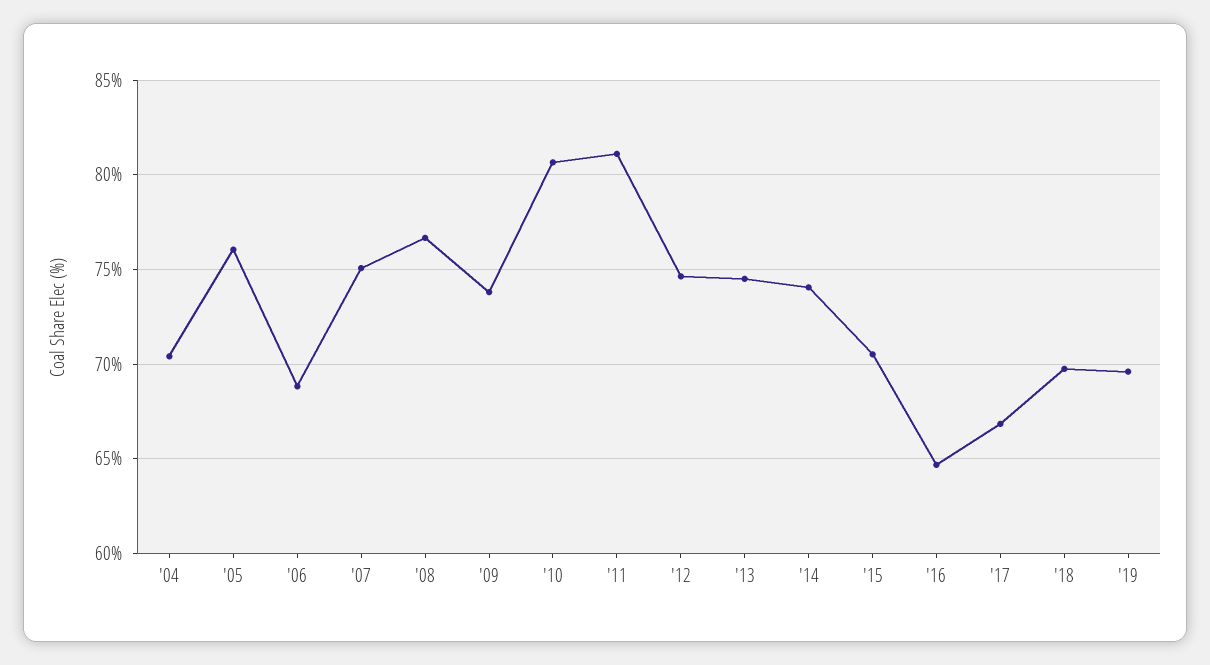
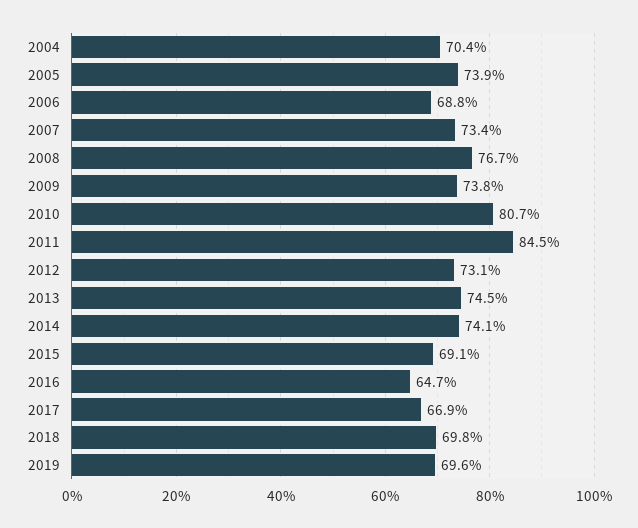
'05: 76 -> 73.9
'07: 75 -> 73.4
'11: 81 -> 84.5
'12: 74.5 -> 73.1
'15: 70.5 -> 69.1

